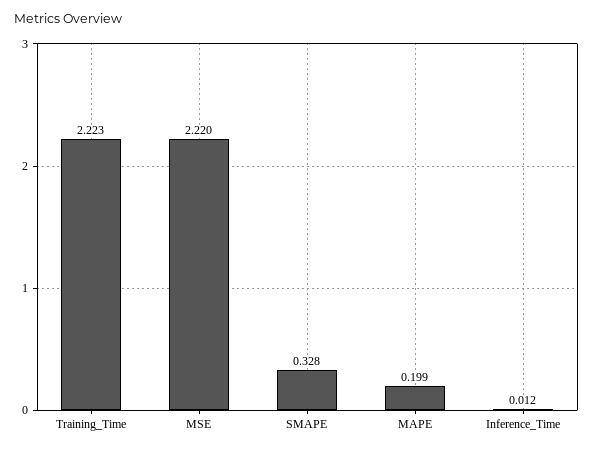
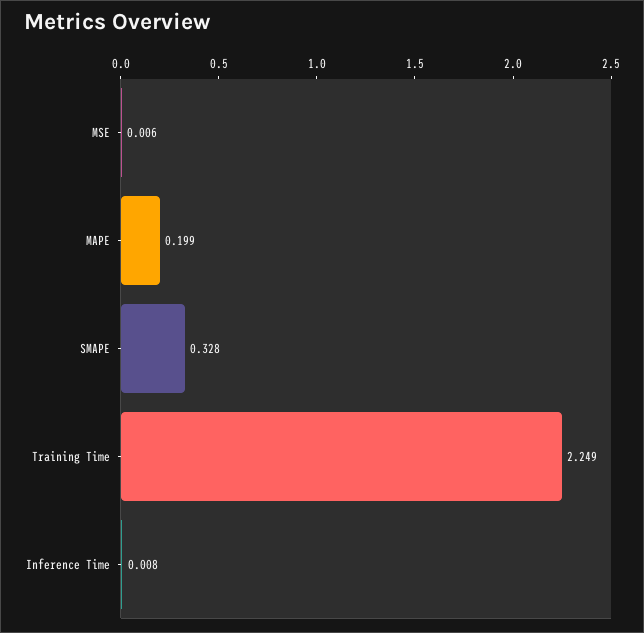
Training_Time: 2.223 -> 2.249
MSE: 2.22 -> 0.006
Inference_Time: 0.012 -> 0.008

